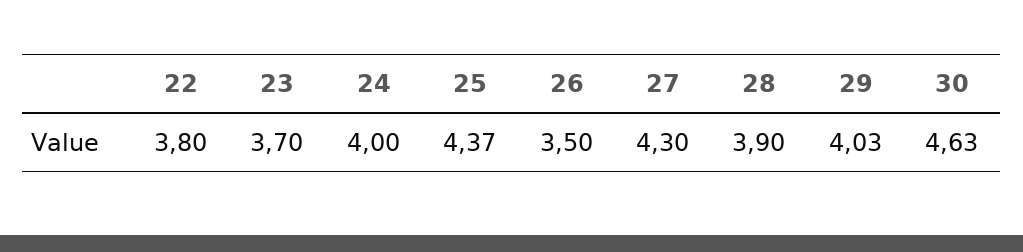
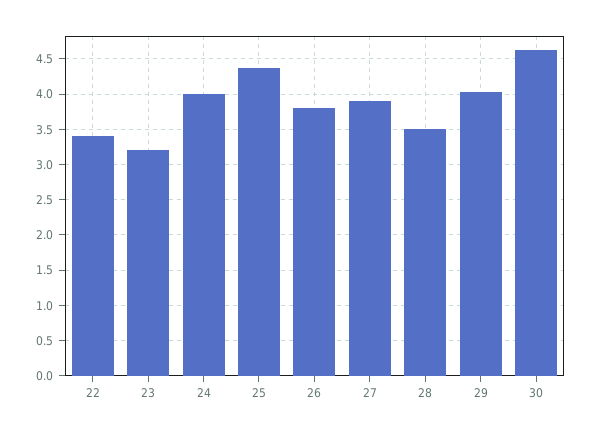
22: 3.8 -> 3.4
23: 3.7 -> 3.2
26: 3.5 -> 3.8
27: 4.3 -> 3.9
28: 3.9 -> 3.5

